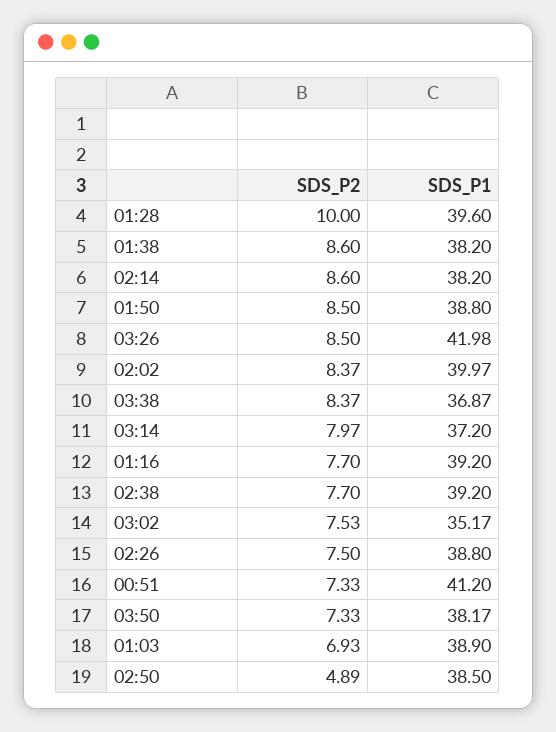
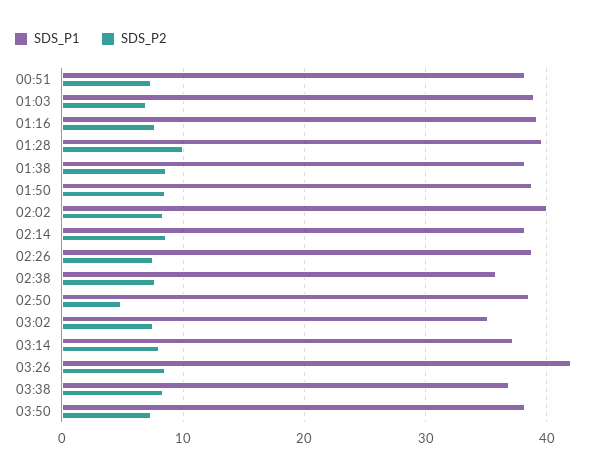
SDS_P1, 02:38: 39.2 -> 36
SDS_P1, 00:51: 41.2 -> 38

